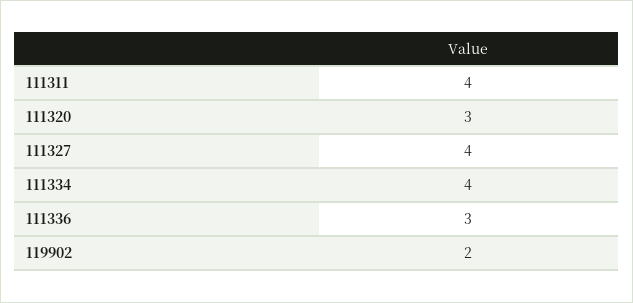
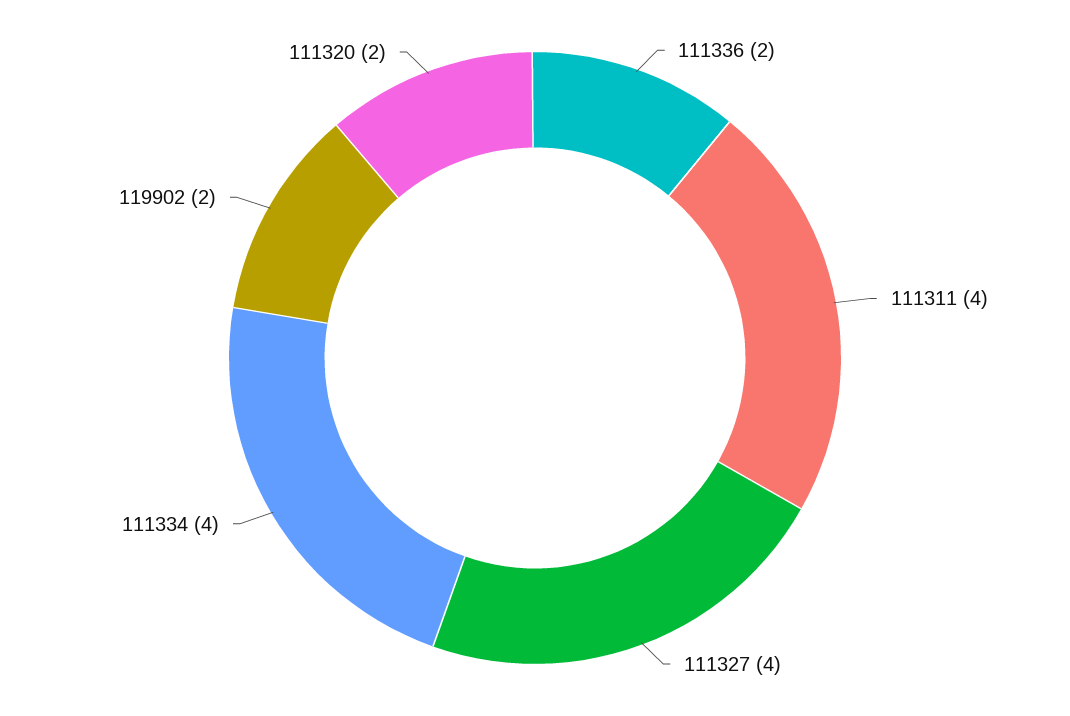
111320: 3 -> 2
111336: 3 -> 2

